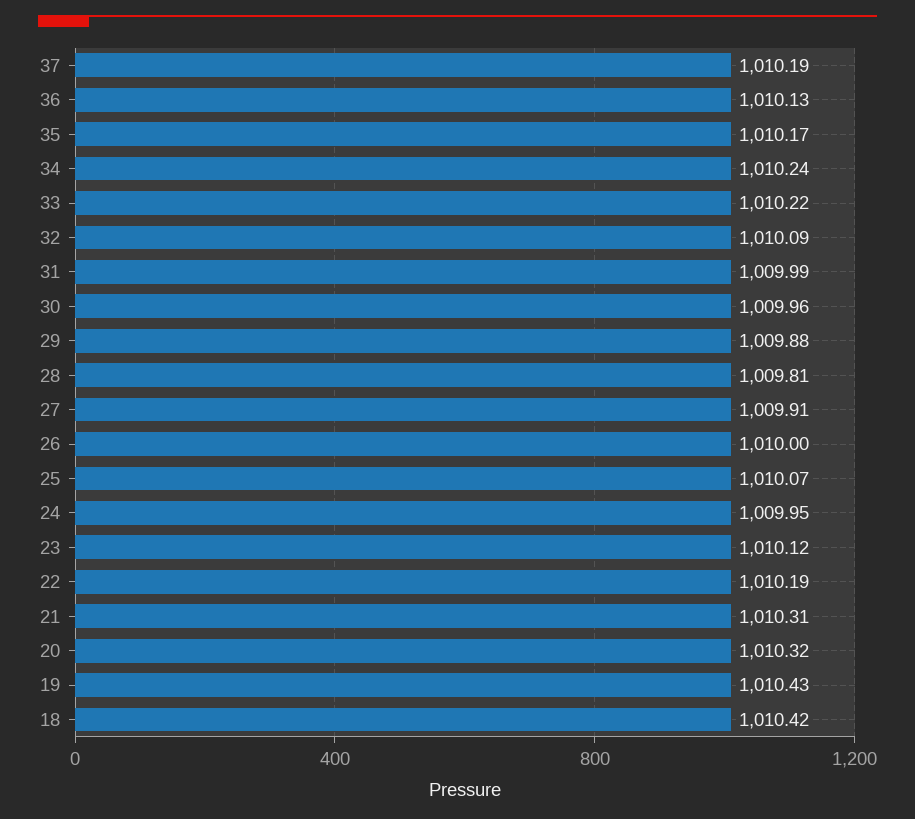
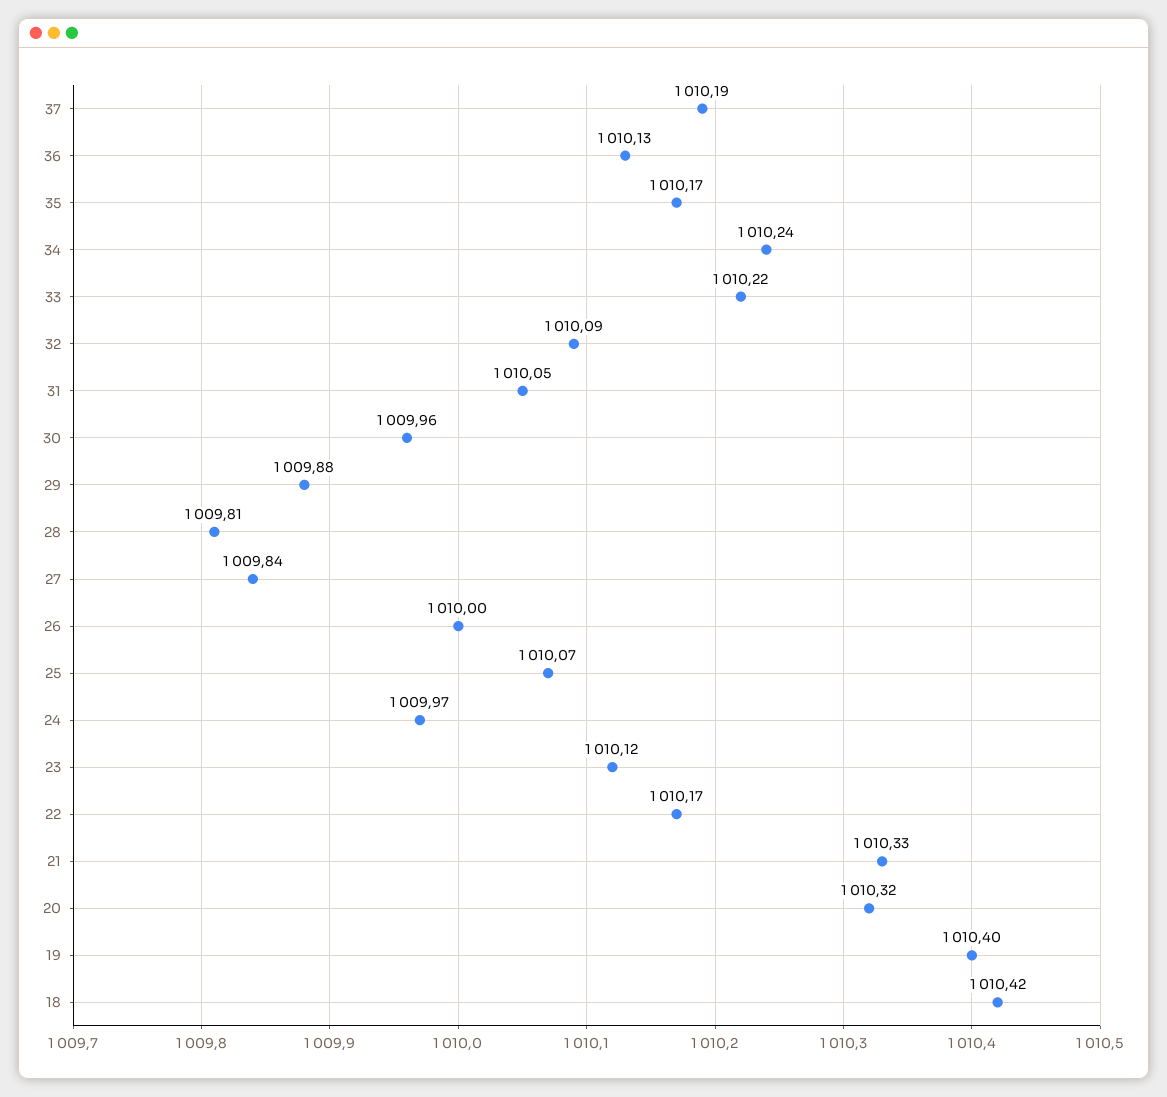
31: 1009.99 -> 1010.05
27: 1009.91 -> 1009.84
24: 1009.95 -> 1009.97
22: 1010.19 -> 1010.17
21: 1010.31 -> 1010.33
19: 1010.43 -> 1010.4

